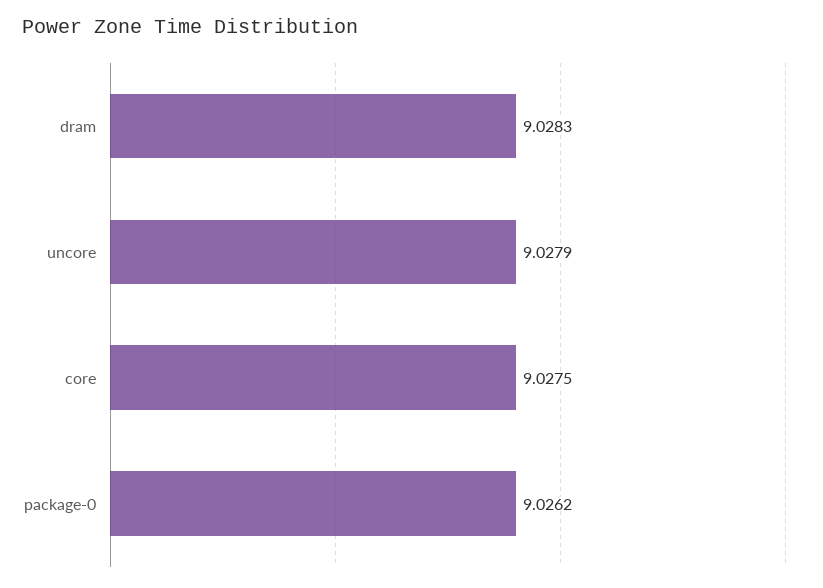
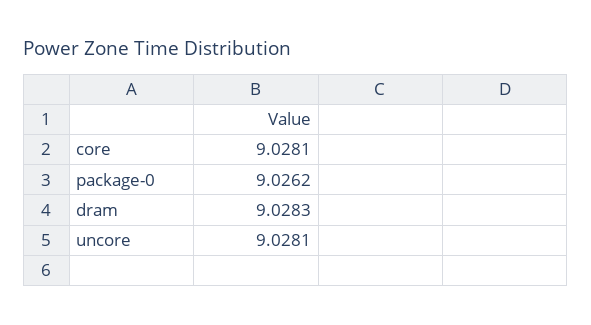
uncore: 9.0279 -> 9.0281
core: 9.0275 -> 9.0281

